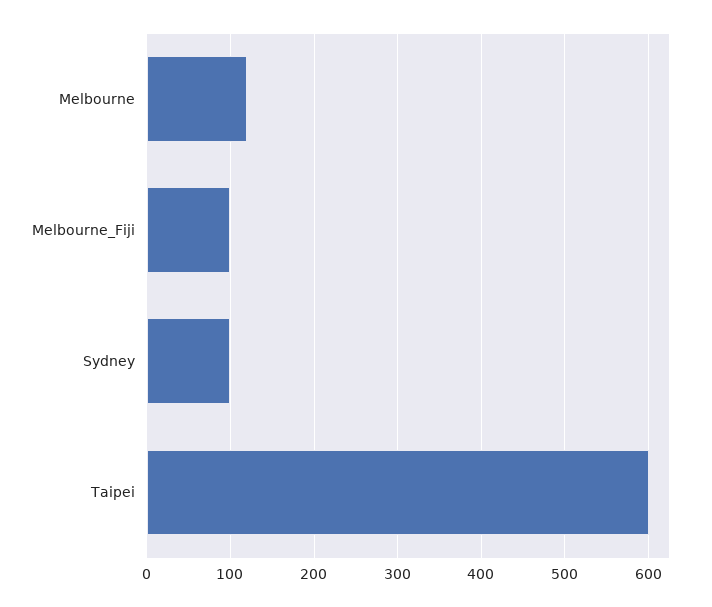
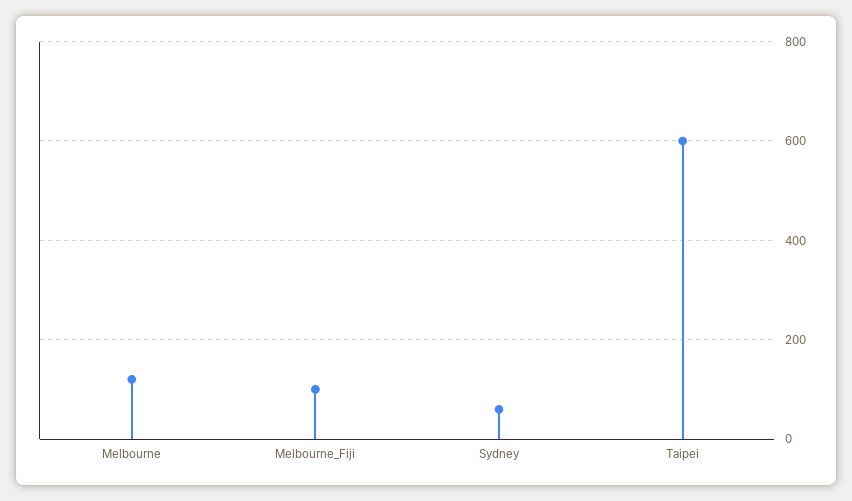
Sydney: 100 -> 60

